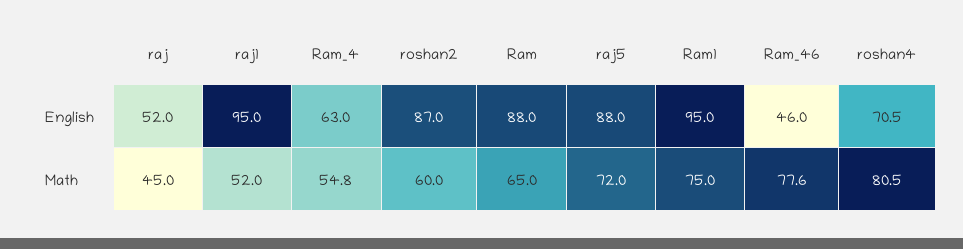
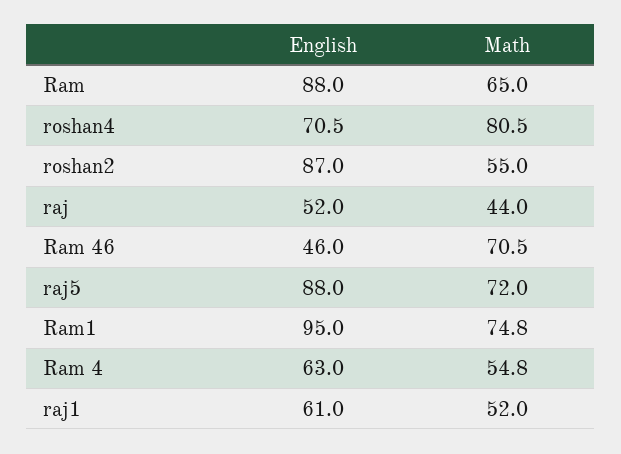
raj1, English: 95 -> 61
raj, Math: 45 -> 44
roshan2, Math: 60 -> 55
Ram1, Math: 75 -> 74.8
Ram_46, Math: 77.6 -> 70.5

